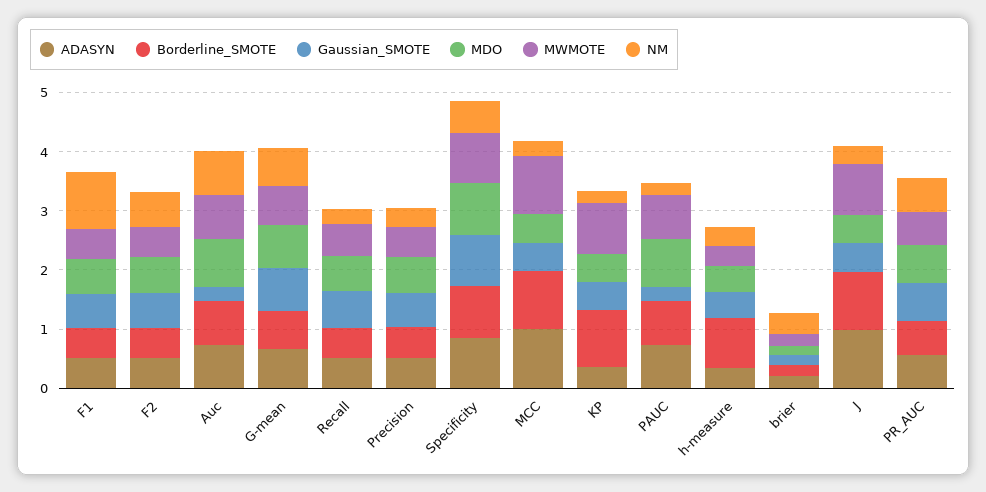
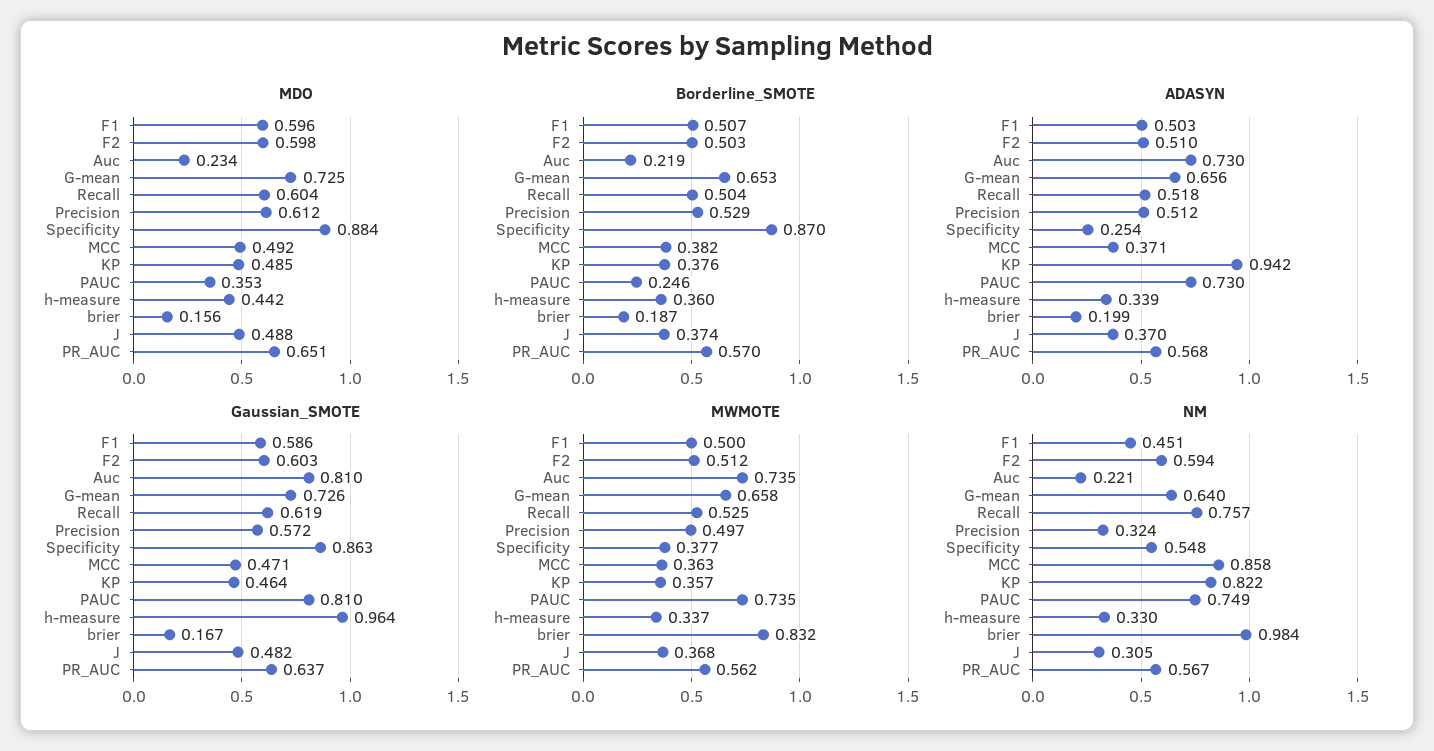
NM, F1: 1 -> 0.451
Borderline_SMOTE, Auc: 0.8 -> 0.219
Gaussian_SMOTE, Auc: 0.2 -> 0.81
MDO, Auc: 0.8 -> 0.234
NM, Auc: 0.8 -> 0.221
NM, Recall: 0.2 -> 0.757
ADASYN, Specificity: 0.8 -> 0.254
MWMOTE, Specificity: 0.8 -> 0.377
ADASYN, MCC: 1 -> 0.371
Borderline_SMOTE, MCC: 1 -> 0.382
MWMOTE, MCC: 1 -> 0.363
NM, MCC: 0.2 -> 0.858
ADASYN, KP: 0.4 -> 0.942
Borderline_SMOTE, KP: 1 -> 0.376
MWMOTE, KP: 0.8 -> 0.357
NM, KP: 0.2 -> 0.822
Borderline_SMOTE, PAUC: 0.8 -> 0.246
Gaussian_SMOTE, PAUC: 0.2 -> 0.81
MDO, PAUC: 0.8 -> 0.353
NM, PAUC: 0.2 -> 0.749
Borderline_SMOTE, h-measure: 0.8 -> 0.36
Gaussian_SMOTE, h-measure: 0.4 -> 0.964
MWMOTE, brier: 0.2 -> 0.832
NM, brier: 0.4 -> 0.984
ADASYN, J: 1 -> 0.37
Borderline_SMOTE, J: 1 -> 0.374
MWMOTE, J: 0.8 -> 0.368

